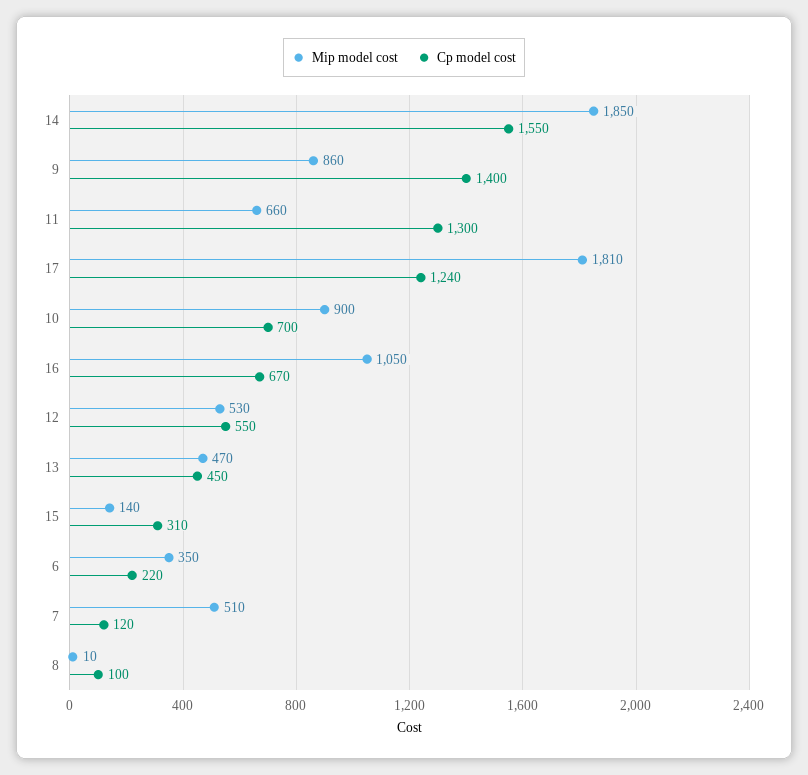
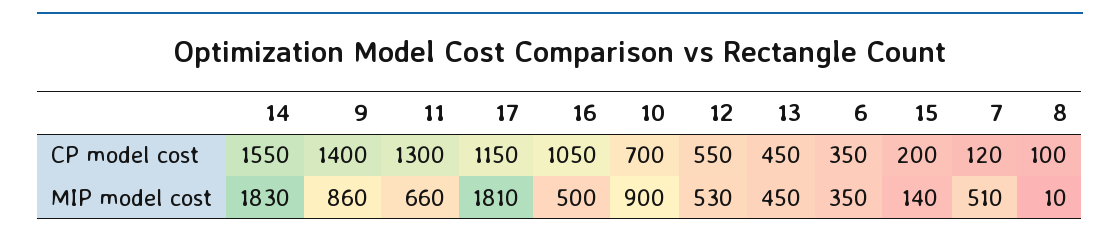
Mip model cost, 14: 1850 -> 1830
Cp model cost, 17: 1240 -> 1150
Mip model cost, 16: 1050 -> 500
Cp model cost, 16: 670 -> 1050
Mip model cost, 13: 470 -> 450
Cp model cost, 15: 310 -> 200
Cp model cost, 6: 220 -> 350

